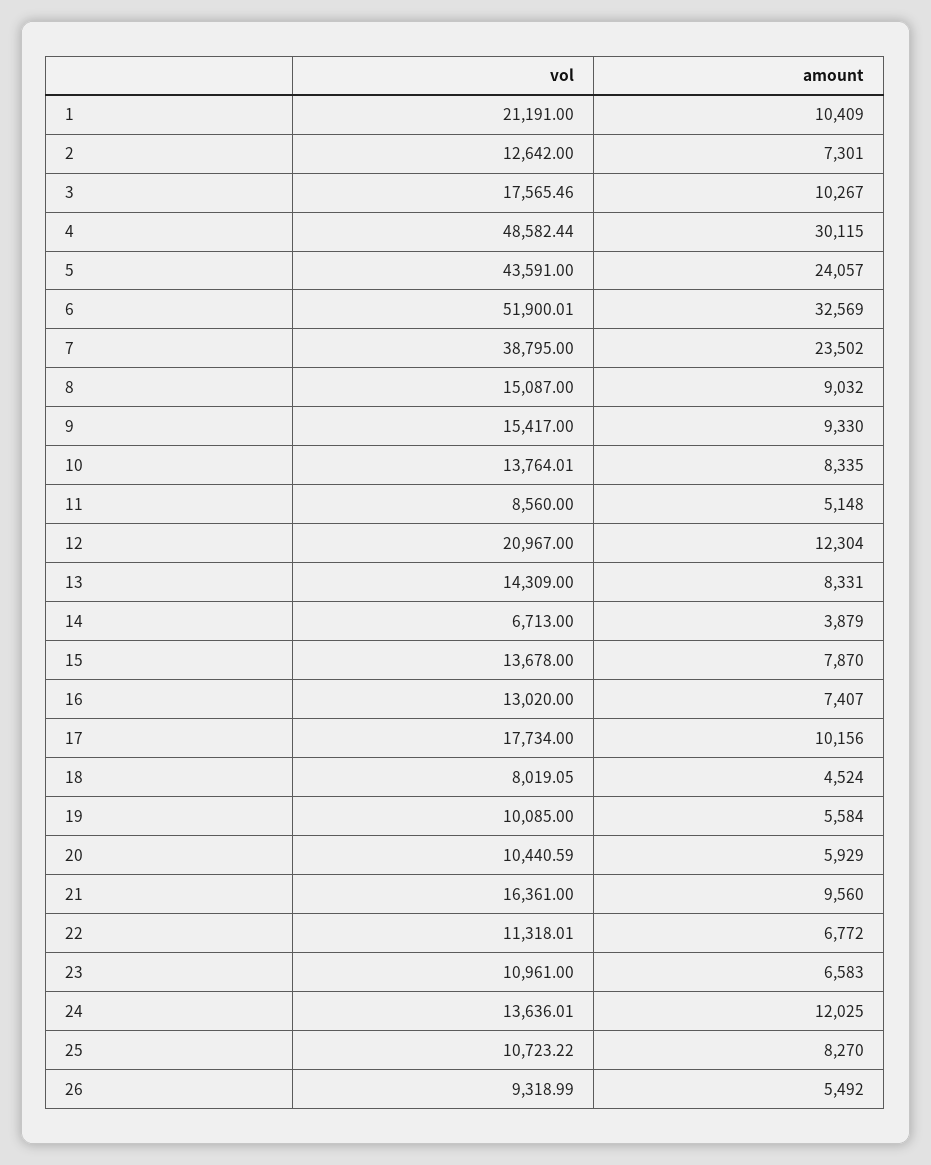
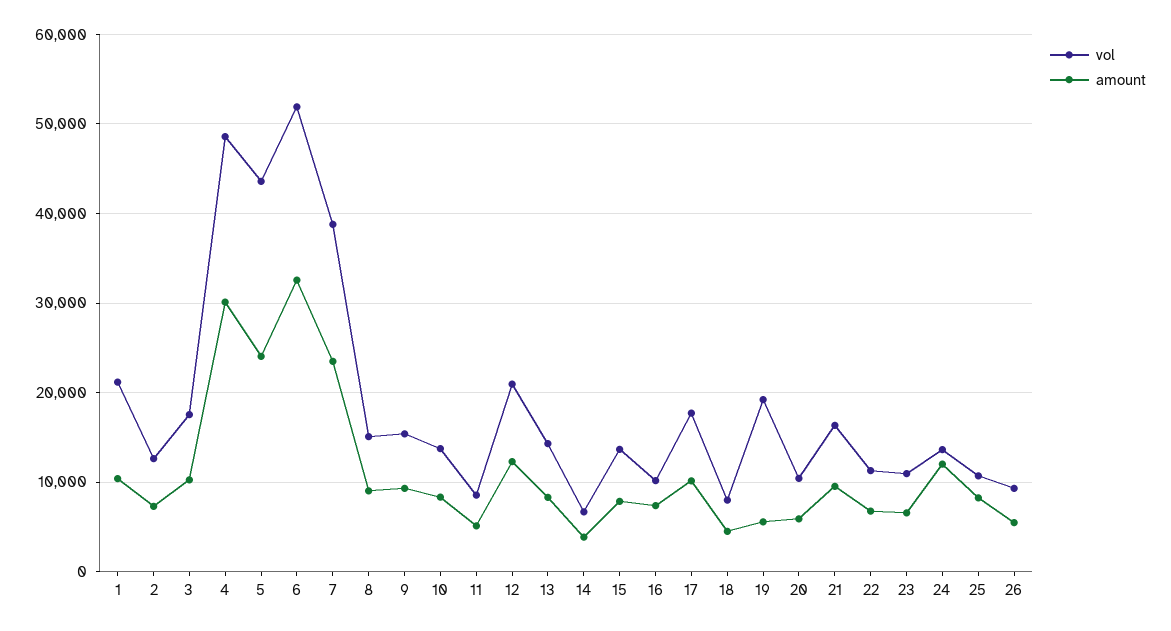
vol, 16: 13020 -> 10000
vol, 19: 10085 -> 19000

